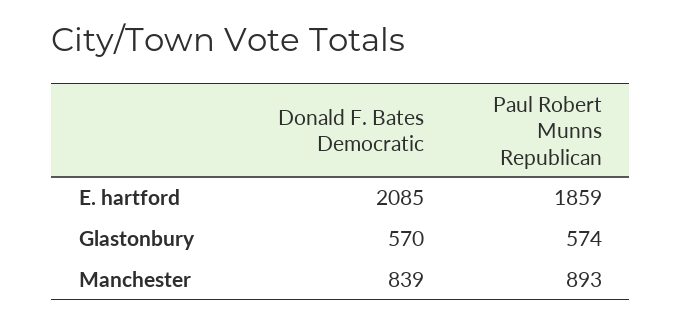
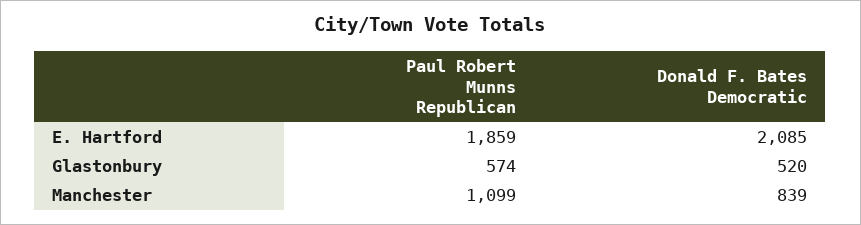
Donald F. Bates Democratic, Glastonbury: 570 -> 520
Paul Robert Munns Republican, Manchester: 893 -> 1099

